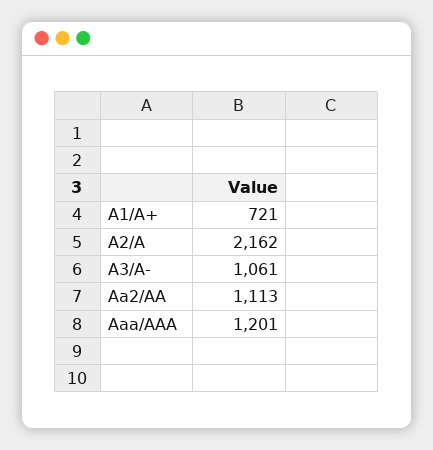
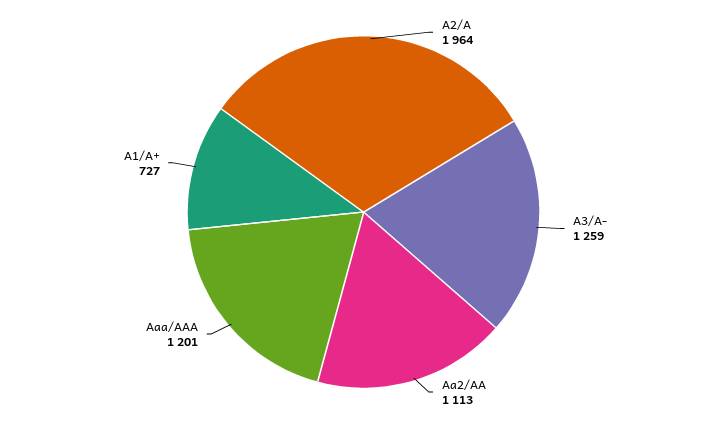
A1/A+: 721 -> 727
A2/A: 2162 -> 1964
A3/A-: 1061 -> 1259

